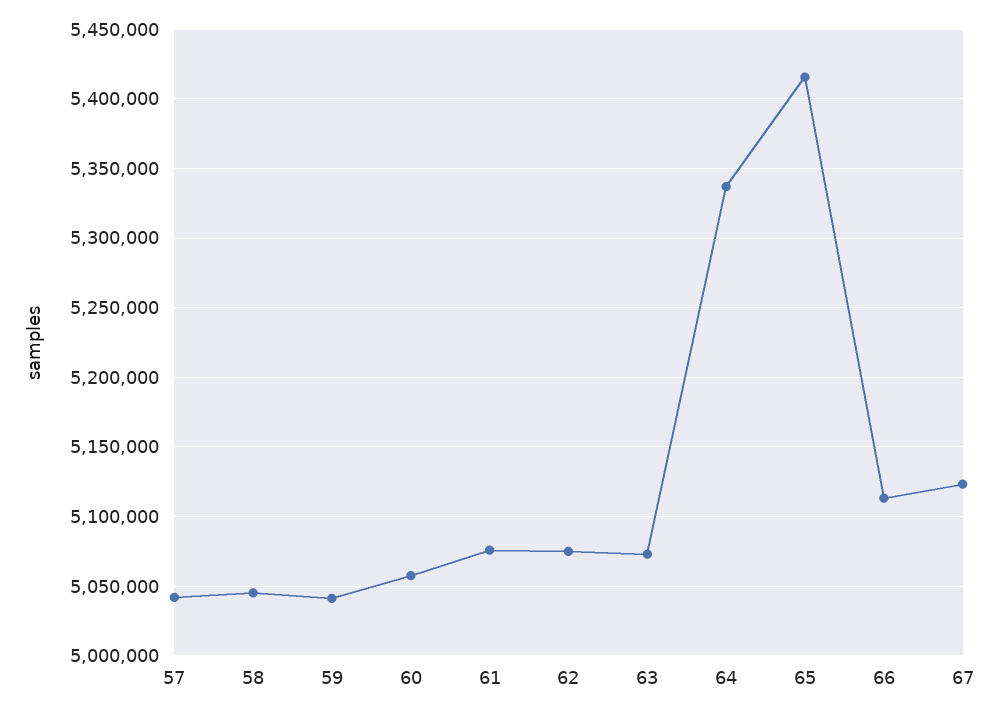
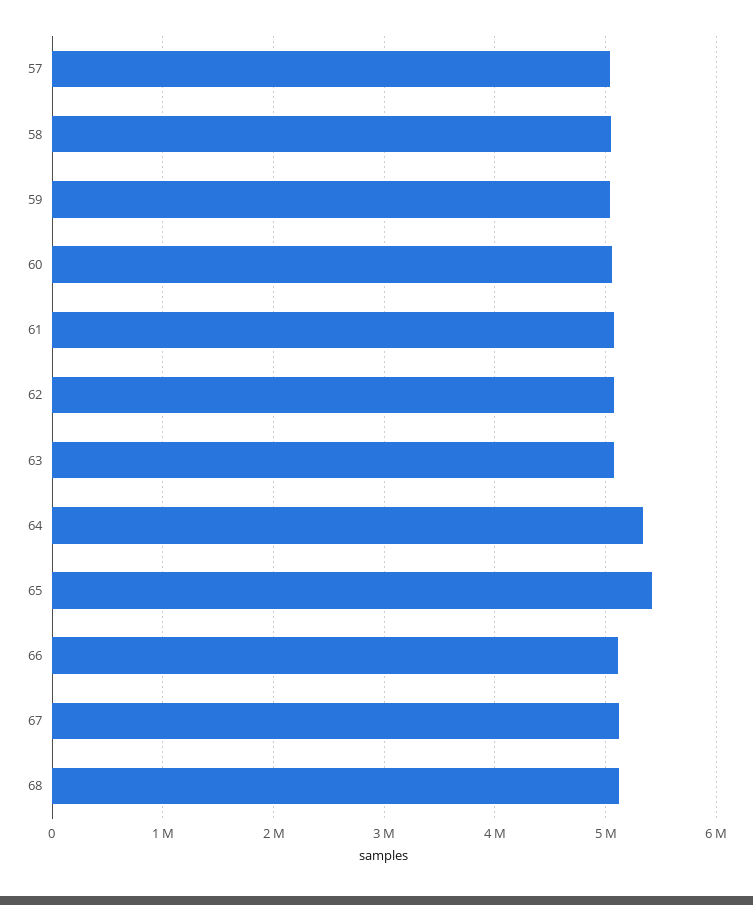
68: none -> 5100000

